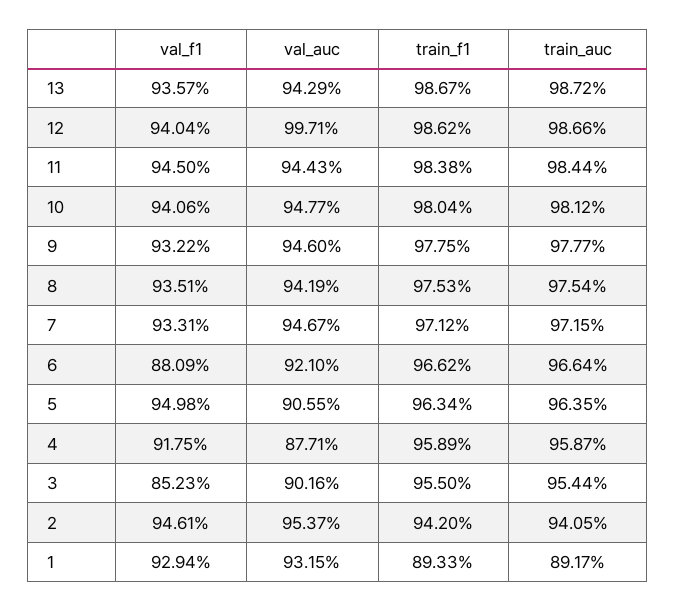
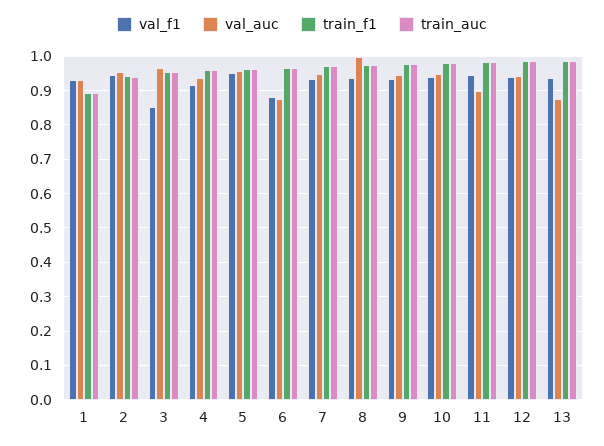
val_auc, 13: 0.9429 -> 0.88
val_auc, 12: 0.9971 -> 0.94
val_auc, 11: 0.9443 -> 0.9
val_auc, 8: 0.9419 -> 1
val_auc, 6: 0.921 -> 0.88
val_auc, 5: 0.9055 -> 0.96
val_auc, 4: 0.8771 -> 0.94
val_auc, 3: 0.9016 -> 0.96

